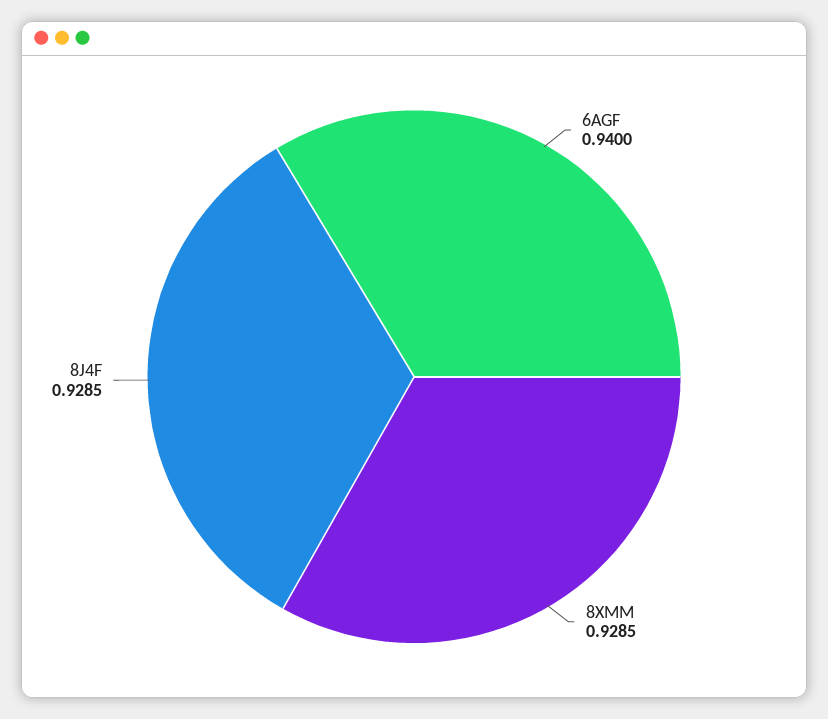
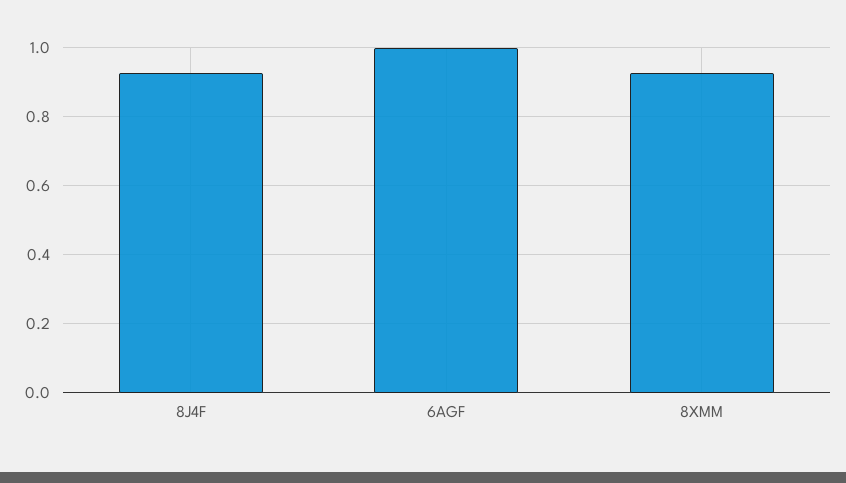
6AGF: 0.94 -> 1

